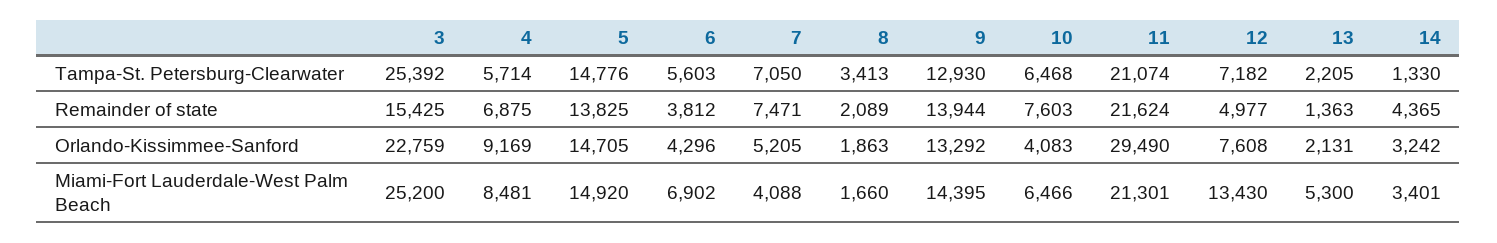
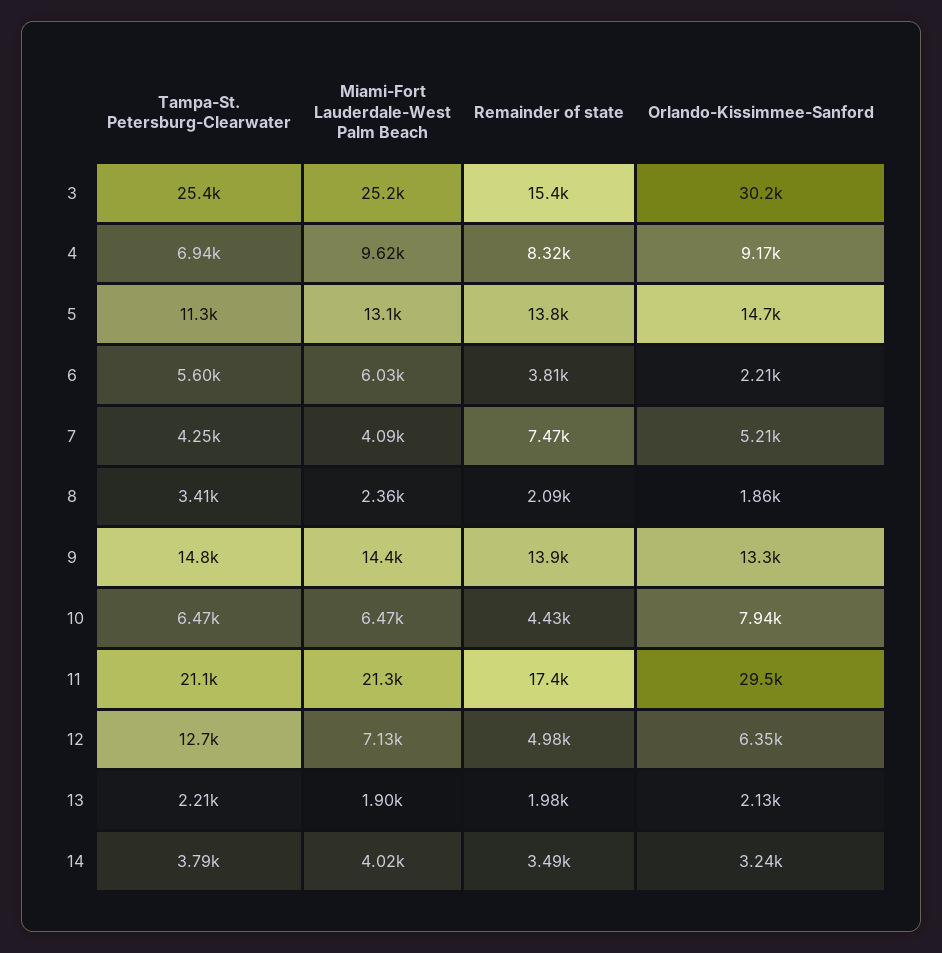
4, Tampa-St. Petersburg-Clearwater: 5714 -> 6940
5, Tampa-St. Petersburg-Clearwater: 14776 -> 11300
7, Tampa-St. Petersburg-Clearwater: 7050 -> 4250
9, Tampa-St. Petersburg-Clearwater: 12930 -> 14800
12, Tampa-St. Petersburg-Clearwater: 7182 -> 12700
14, Tampa-St. Petersburg-Clearwater: 1330 -> 3790
4, Remainder of state: 6875 -> 8320
10, Remainder of state: 7603 -> 4430
11, Remainder of state: 21624 -> 17400
13, Remainder of state: 1363 -> 1980
14, Remainder of state: 4365 -> 3490
3, Orlando-Kissimmee-Sanford: 22759 -> 30200
6, Orlando-Kissimmee-Sanford: 4296 -> 2210
10, Orlando-Kissimmee-Sanford: 4083 -> 7940
12, Orlando-Kissimmee-Sanford: 7608 -> 6350
4, Miami-Fort Lauderdale-West Palm Beach: 8481 -> 9620
5, Miami-Fort Lauderdale-West Palm Beach: 14920 -> 13100
6, Miami-Fort Lauderdale-West Palm Beach: 6902 -> 6030
8, Miami-Fort Lauderdale-West Palm Beach: 1660 -> 2360
12, Miami-Fort Lauderdale-West Palm Beach: 13430 -> 7130
13, Miami-Fort Lauderdale-West Palm Beach: 5300 -> 1900
14, Miami-Fort Lauderdale-West Palm Beach: 3401 -> 4020

